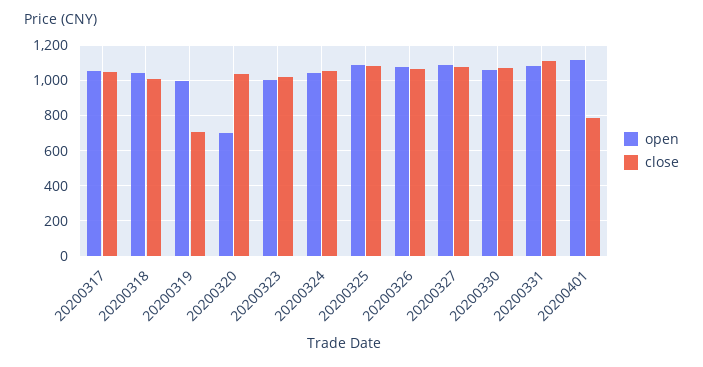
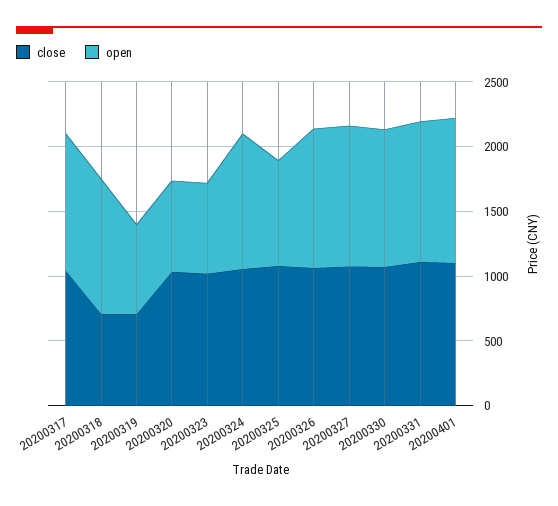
close, 20200318: 1000 -> 700
open, 20200319: 1000 -> 700
open, 20200323: 1000 -> 700
open, 20200325: 1100 -> 800
close, 20200401: 800 -> 1100

